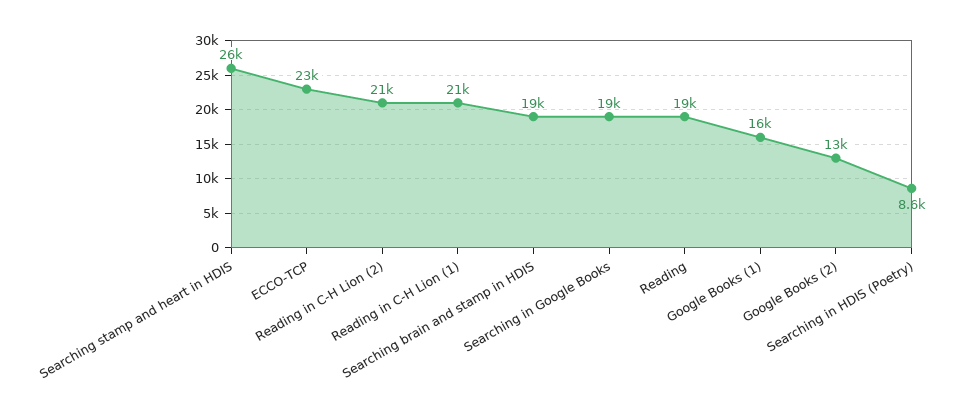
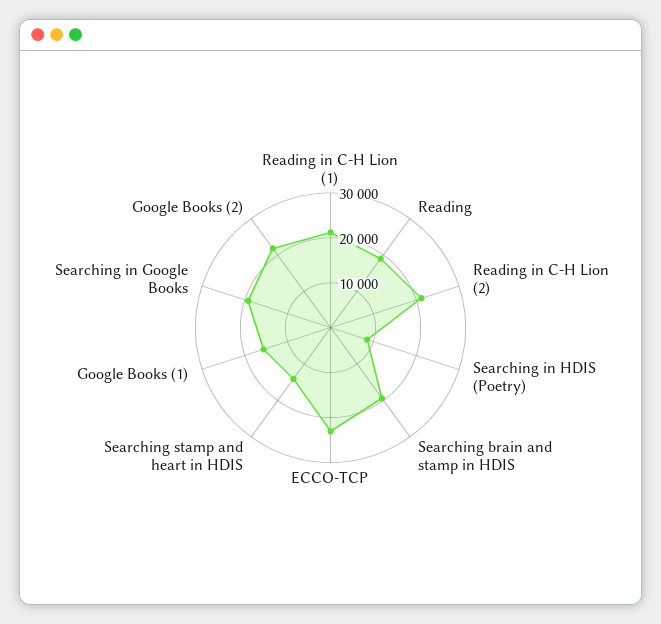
Searching stamp and heart in HDIS: 26000 -> 14000
Google Books (2): 13000 -> 22000

